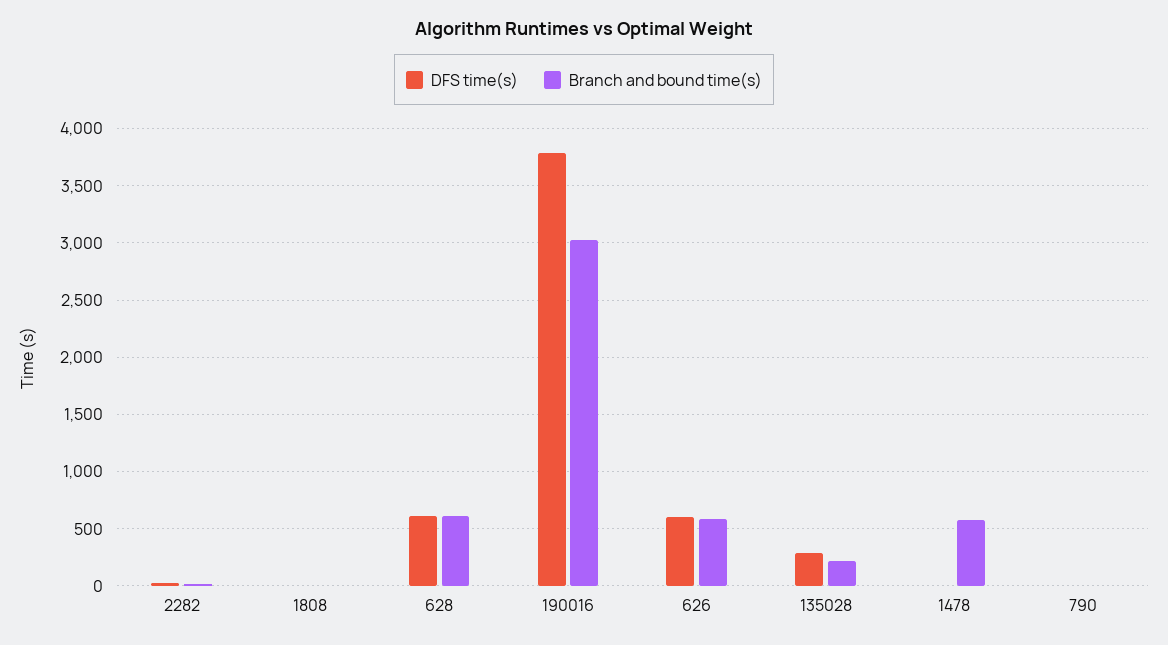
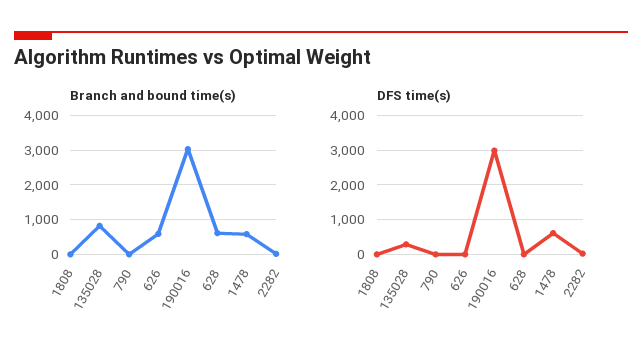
DFS time(s), 628: 600 -> 0
DFS time(s), 190016: 3800 -> 3000
DFS time(s), 626: 600 -> 0
Branch and bound time(s), 135028: 200 -> 800
DFS time(s), 1478: 0 -> 600

